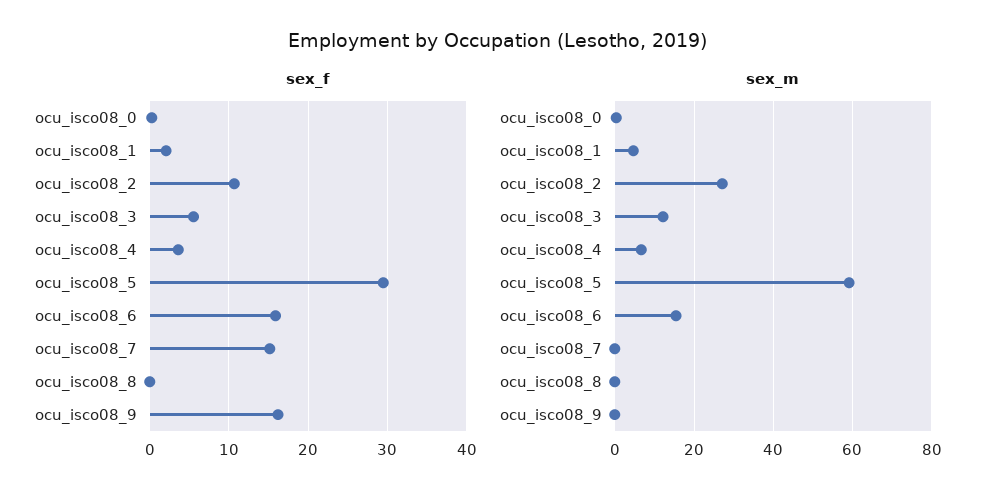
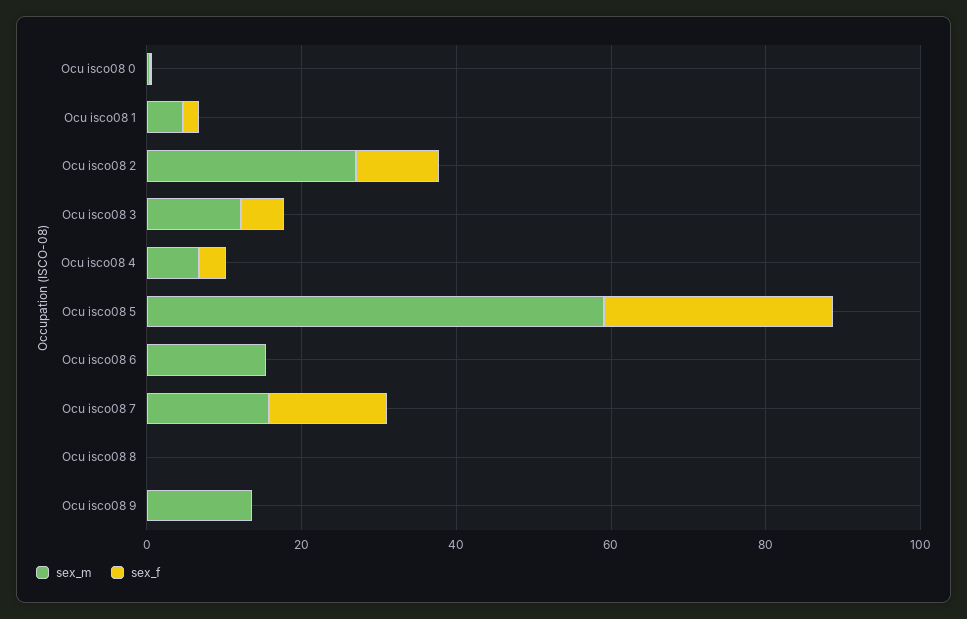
sex_f, ocu_isco08_6: 16 -> 0
sex_f, ocu_isco08_9: 16 -> 0
sex_m, ocu_isco08_7: 0 -> 15
sex_m, ocu_isco08_9: 0 -> 15

